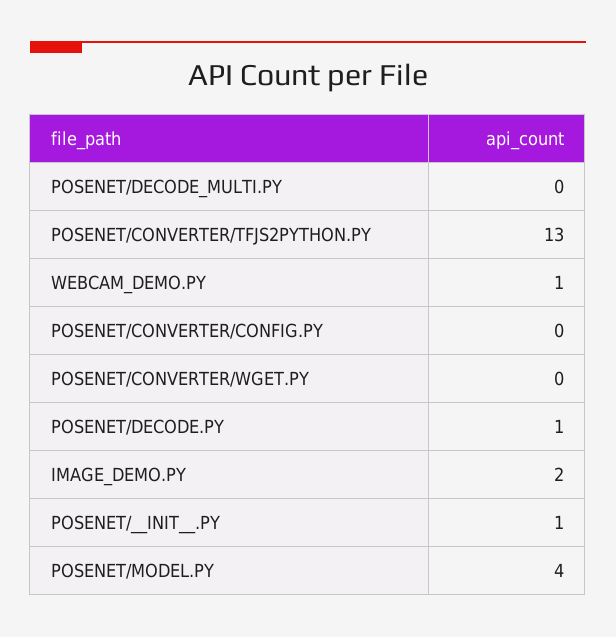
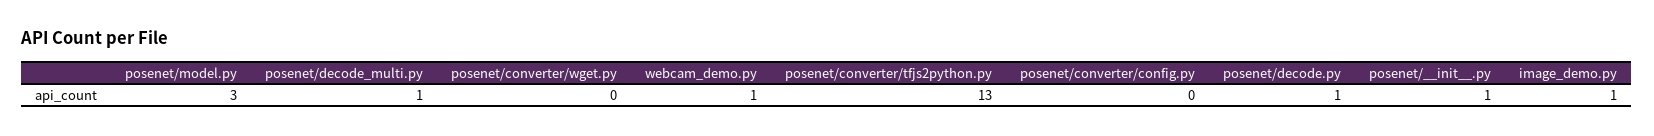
POSENET/DECODE_MULTI.PY: 0 -> 1
IMAGE_DEMO.PY: 2 -> 1
POSENET/MODEL.PY: 4 -> 3

